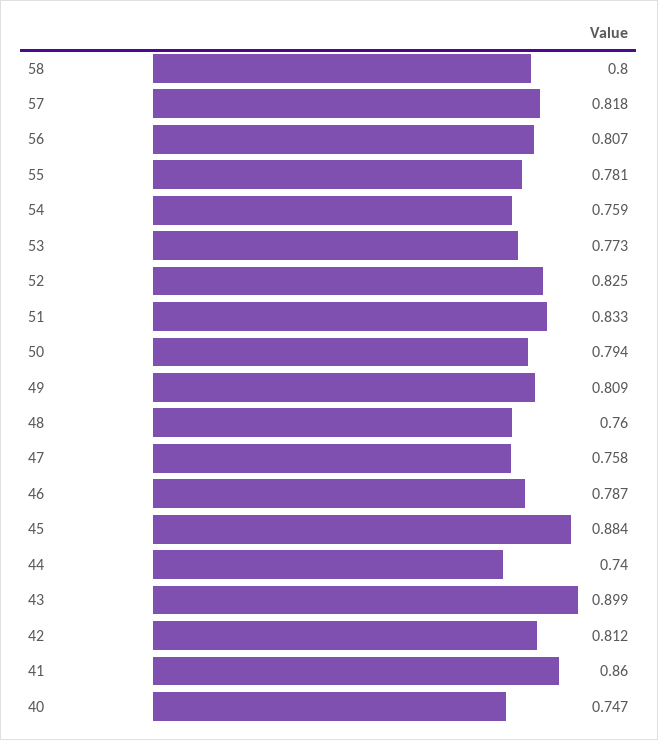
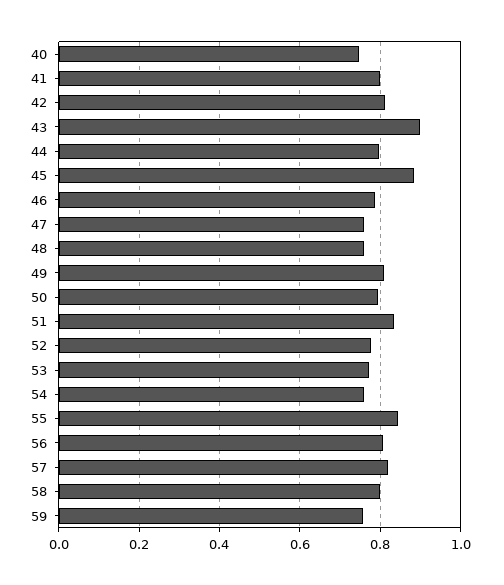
55: 0.781 -> 0.84
52: 0.825 -> 0.78
44: 0.74 -> 0.8
41: 0.86 -> 0.8
59: none -> 0.76

